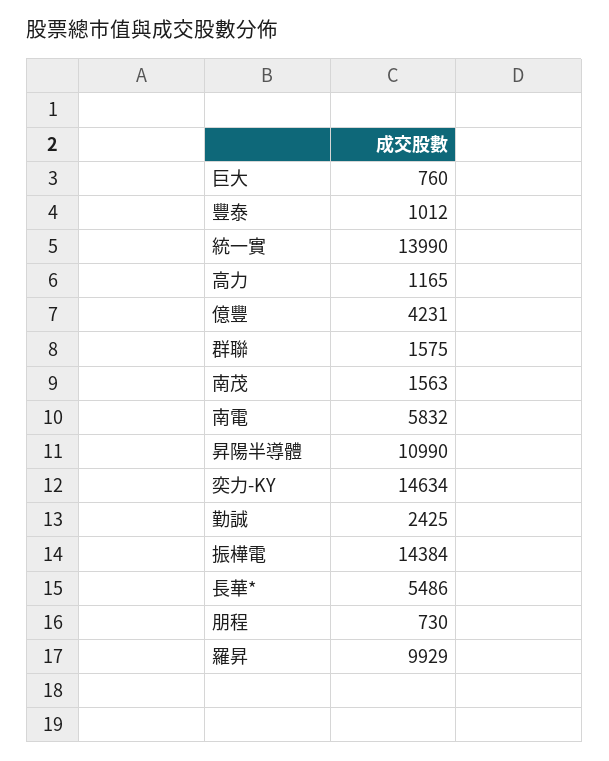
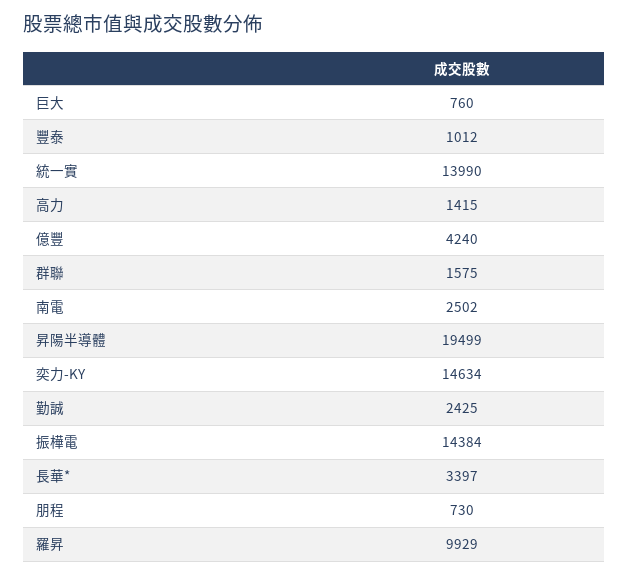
高力: 1165 -> 1415
億豐: 4231 -> 4240
南茂: 1563 -> none
南電: 5832 -> 2502
昇陽半導體: 10990 -> 19499
長華*: 5486 -> 3397

